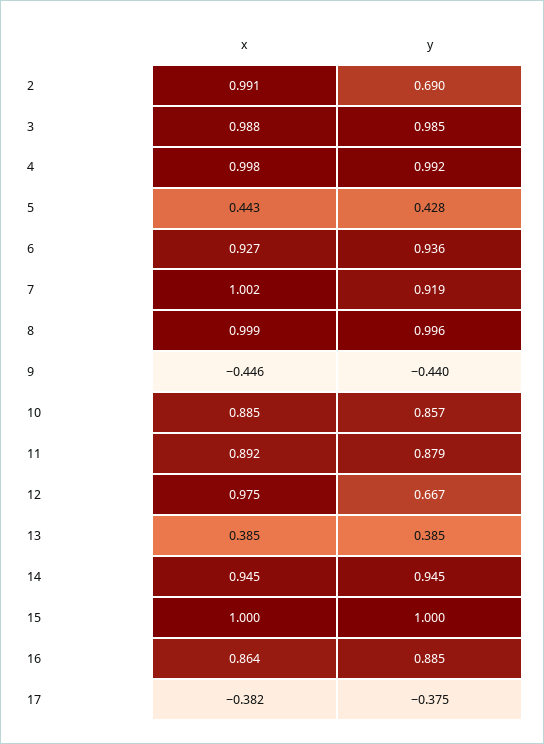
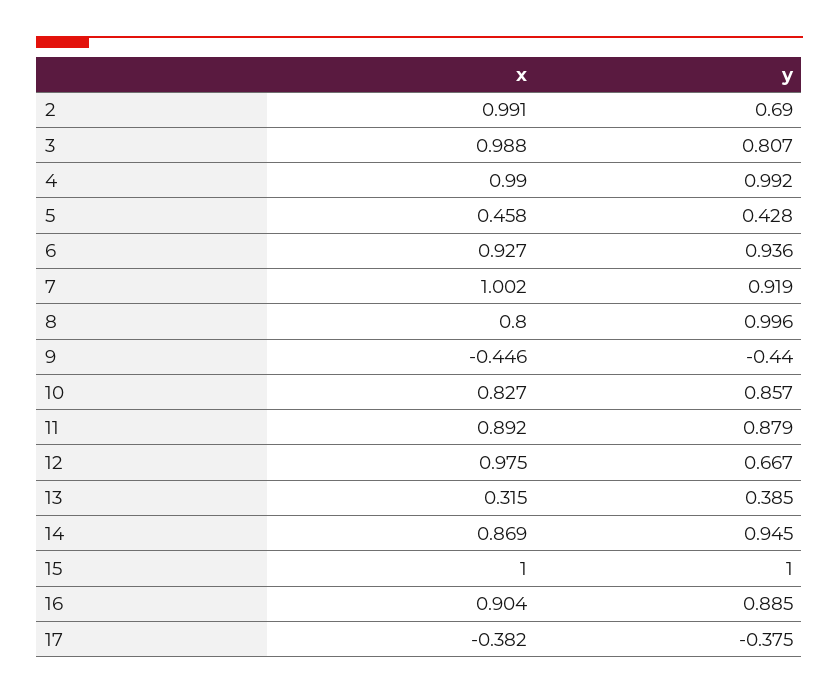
y, 3: 0.985 -> 0.807
x, 4: 0.998 -> 0.99
x, 5: 0.443 -> 0.458
x, 8: 0.999 -> 0.8
x, 10: 0.885 -> 0.827
x, 13: 0.385 -> 0.315
x, 14: 0.945 -> 0.869
x, 16: 0.864 -> 0.904

